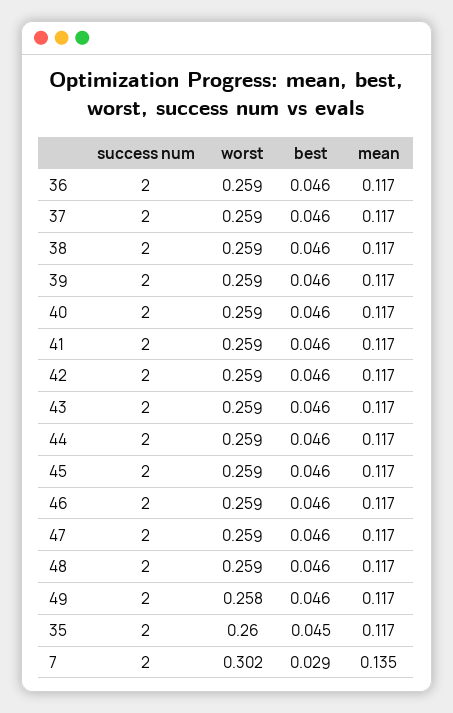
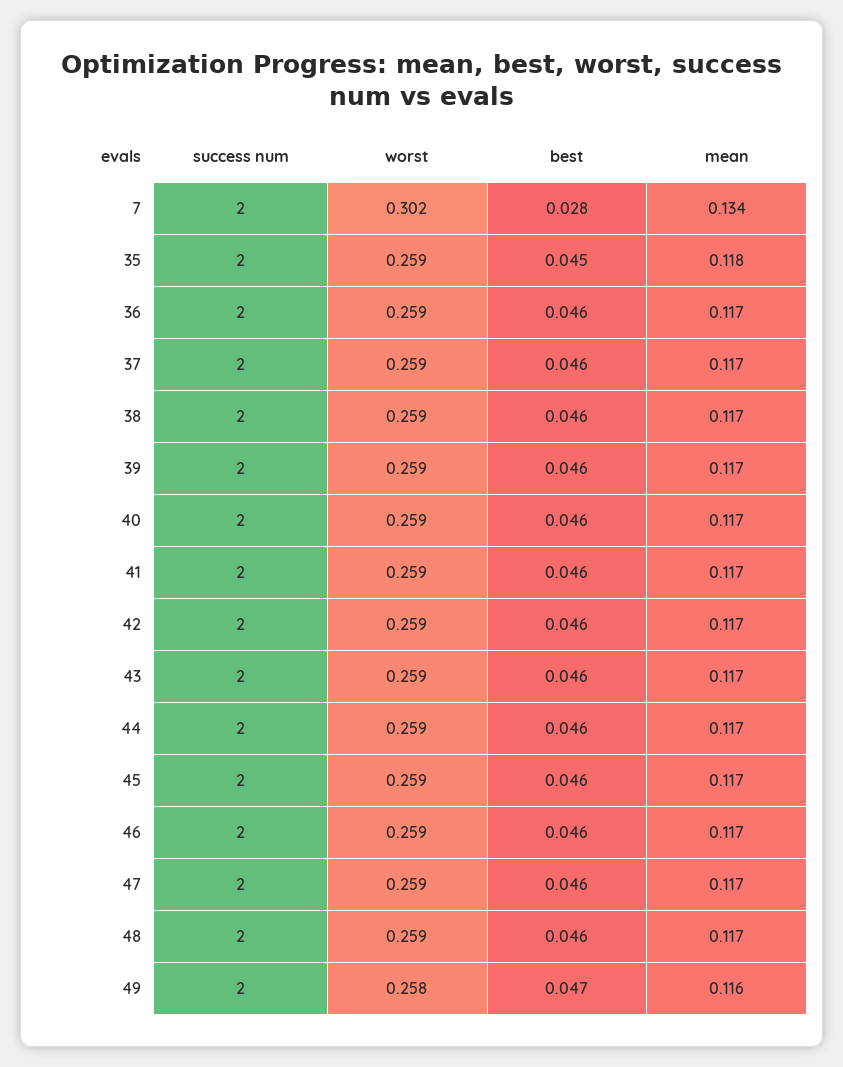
best, 49: 0.046 -> 0.047
mean, 49: 0.117 -> 0.116
worst, 35: 0.26 -> 0.259
mean, 35: 0.117 -> 0.118
best, 7: 0.029 -> 0.028
mean, 7: 0.135 -> 0.134

